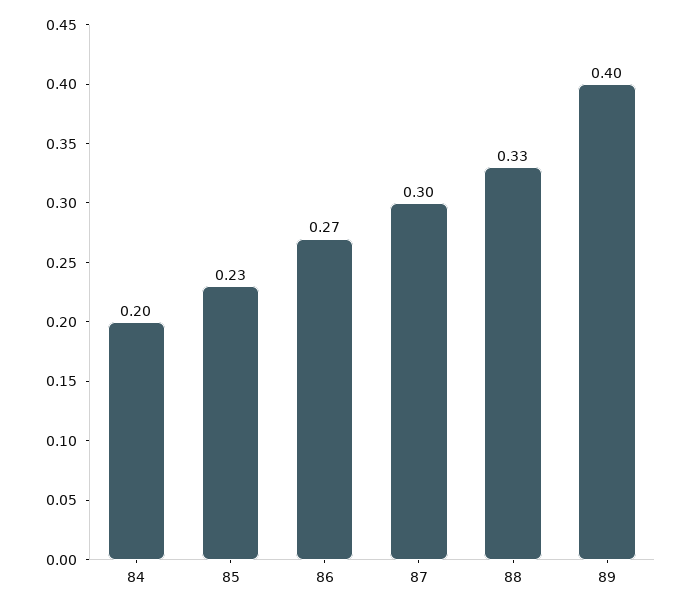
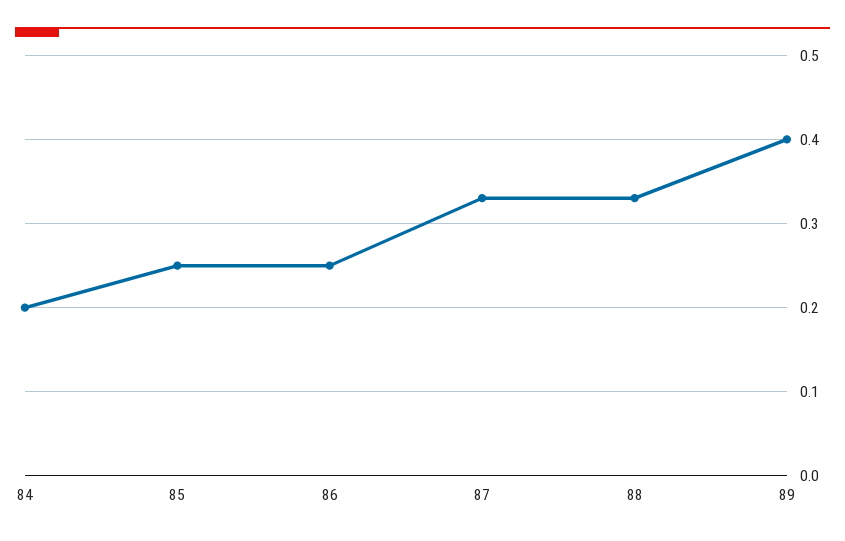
85: 0.23 -> 0.25
86: 0.27 -> 0.25
87: 0.3 -> 0.33

